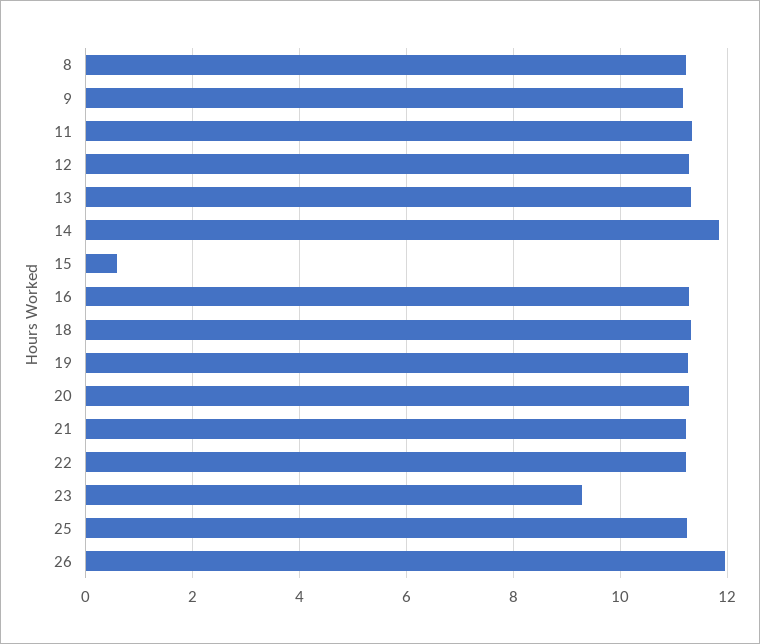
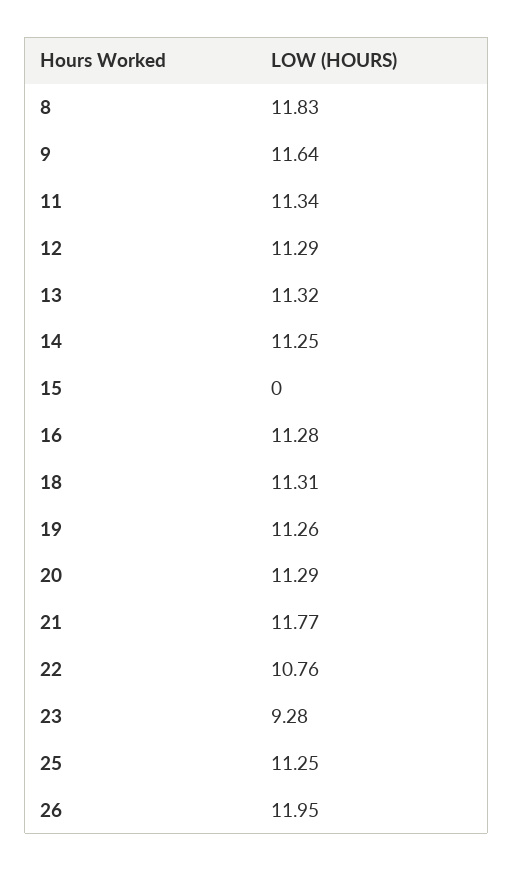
8: 11.2 -> 11.83
9: 11.2 -> 11.64
14: 11.8 -> 11.25
15: 0.6 -> 0
21: 11.2 -> 11.77
22: 11.2 -> 10.76

